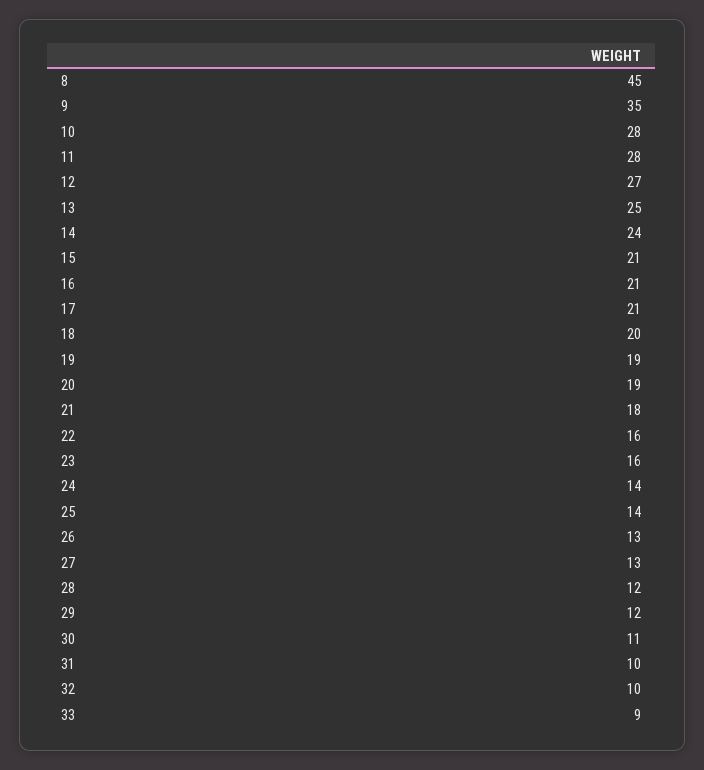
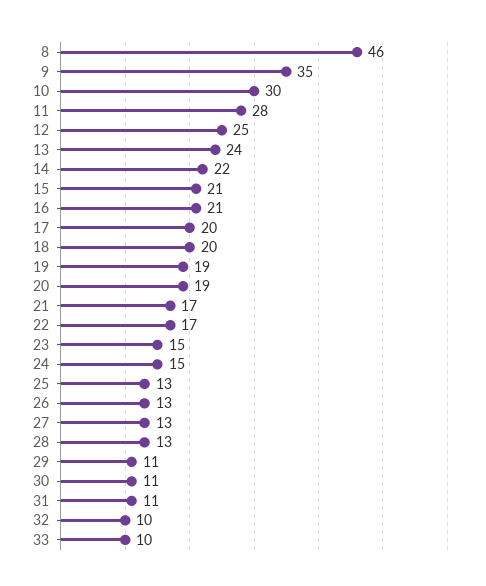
8: 45 -> 46
10: 28 -> 30
12: 27 -> 25
13: 25 -> 24
14: 24 -> 22
17: 21 -> 20
21: 18 -> 17
22: 16 -> 17
23: 16 -> 15
24: 14 -> 15
25: 14 -> 13
28: 12 -> 13
29: 12 -> 11
31: 10 -> 11
33: 9 -> 10

